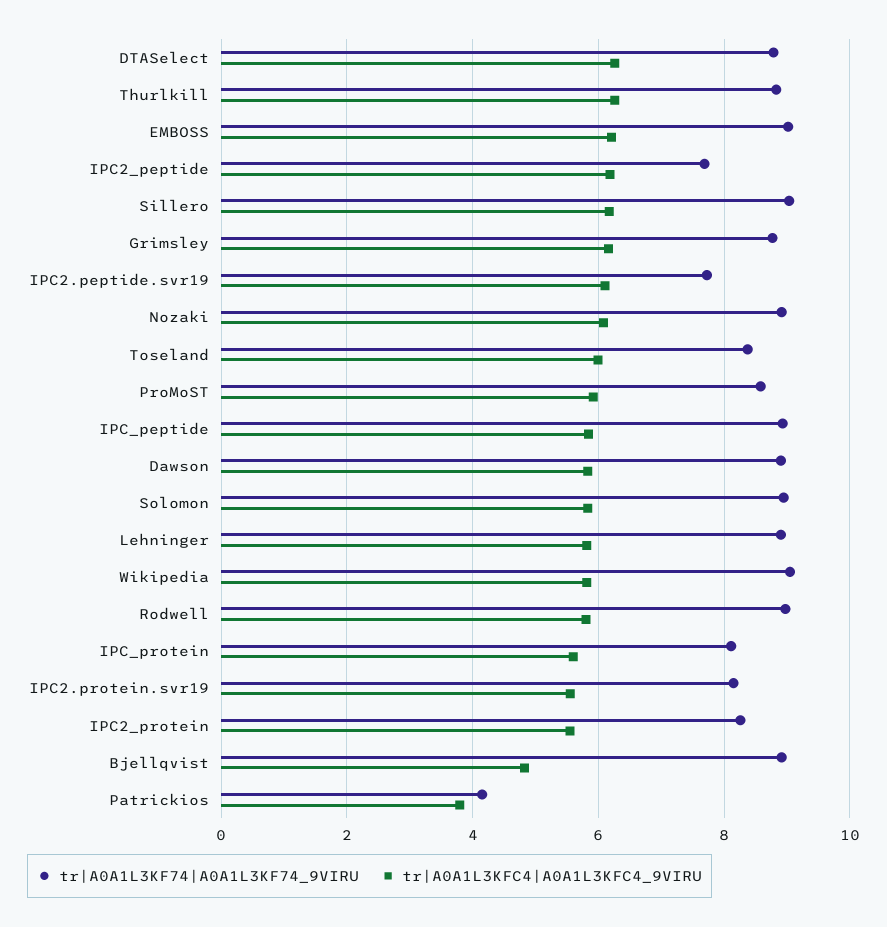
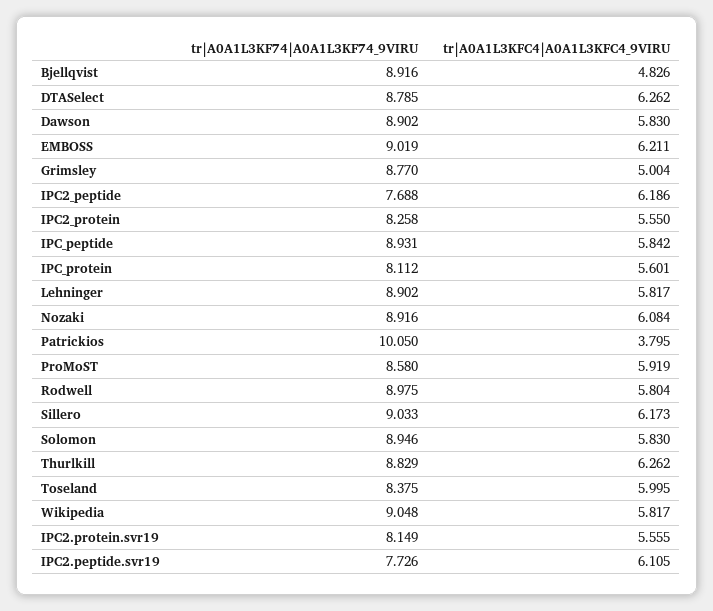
tr|A0A1L3KFC4|A0A1L3KFC4_9VIRU, Grimsley: 6.2 -> 5.004
tr|A0A1L3KF74|A0A1L3KF74_9VIRU, Patrickios: 4.2 -> 10.05

